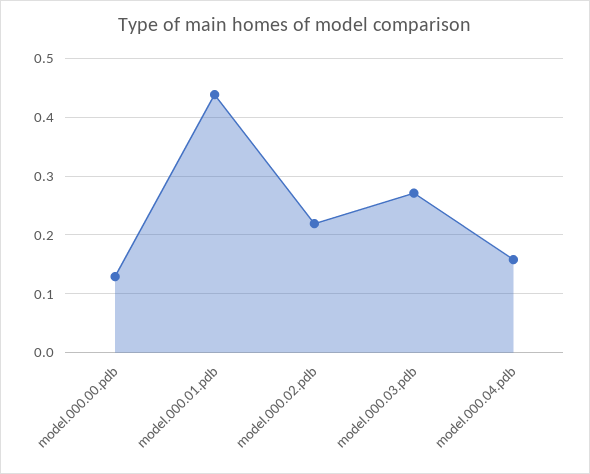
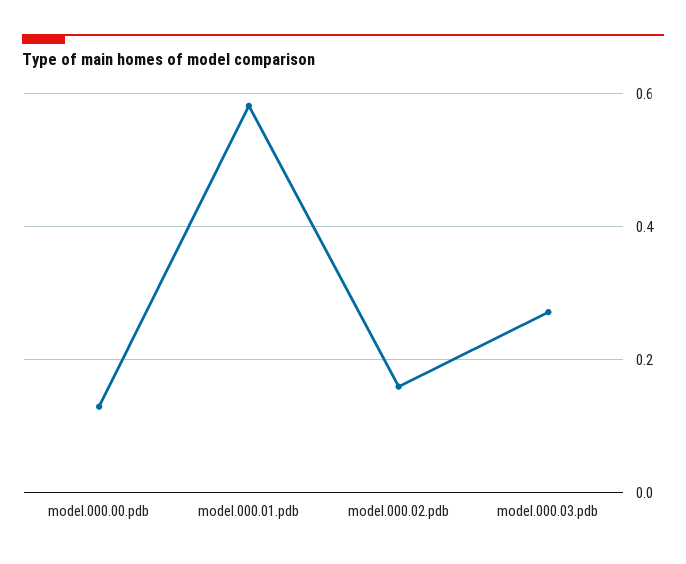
model.000.01.pdb: 0.44 -> 0.58
model.000.02.pdb: 0.22 -> 0.16
model.000.04.pdb: 0.16 -> none

